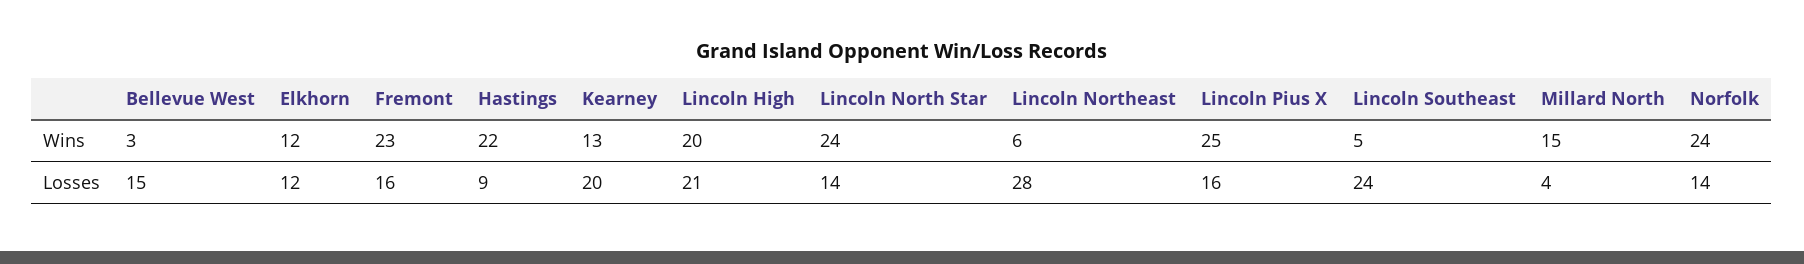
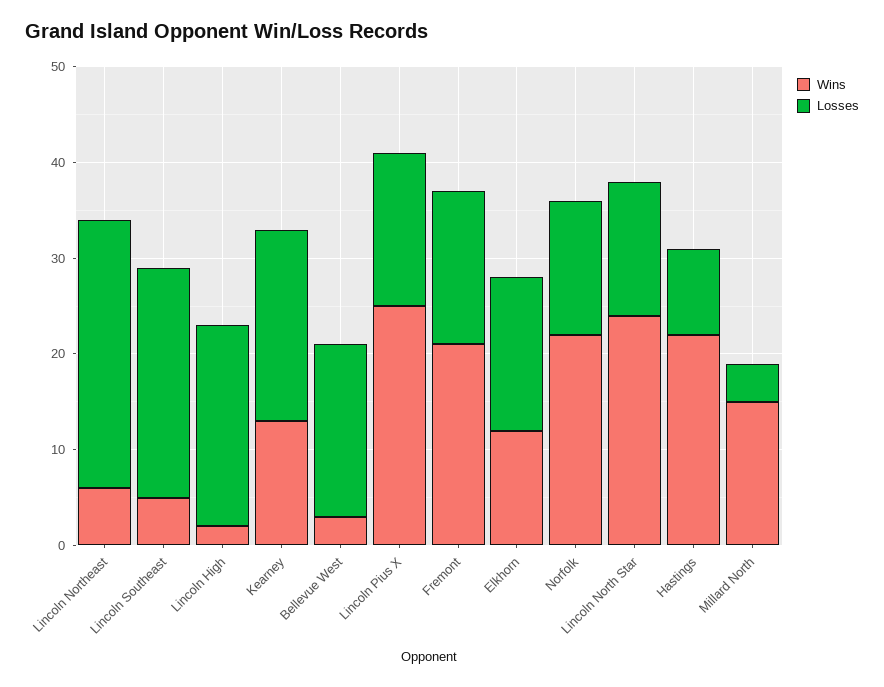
Wins, Fremont: 23 -> 21
Wins, Lincoln High: 20 -> 2
Wins, Norfolk: 24 -> 22
Losses, Bellevue West: 15 -> 18
Losses, Elkhorn: 12 -> 16

